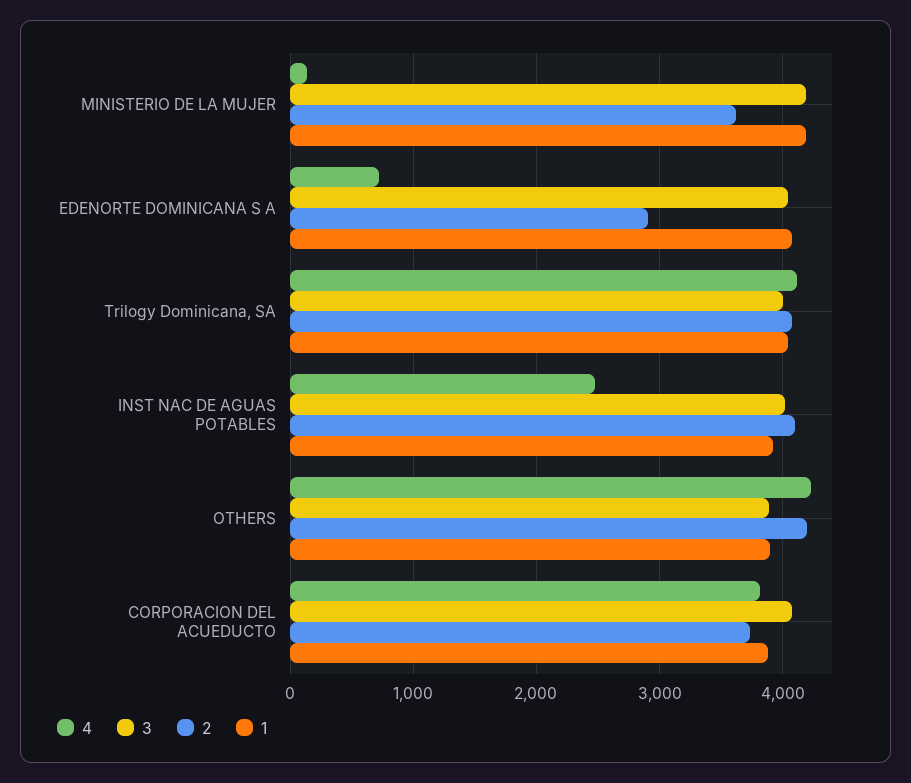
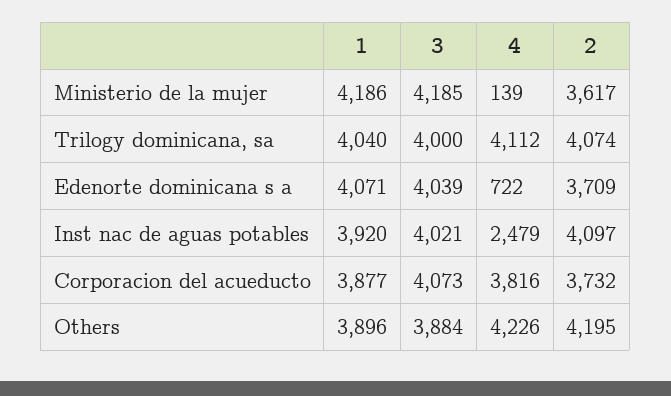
2, EDENORTE DOMINICANA S A: 2900 -> 3709

